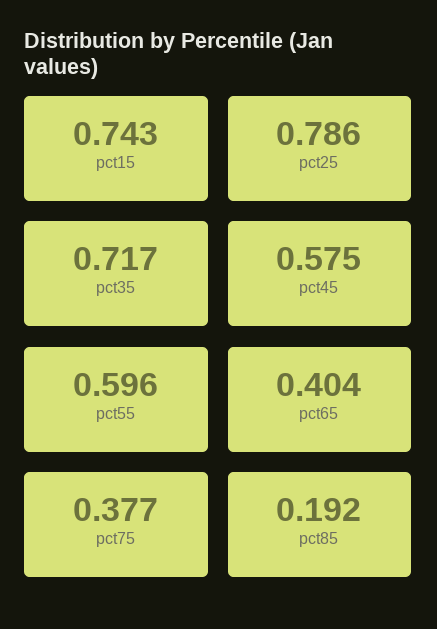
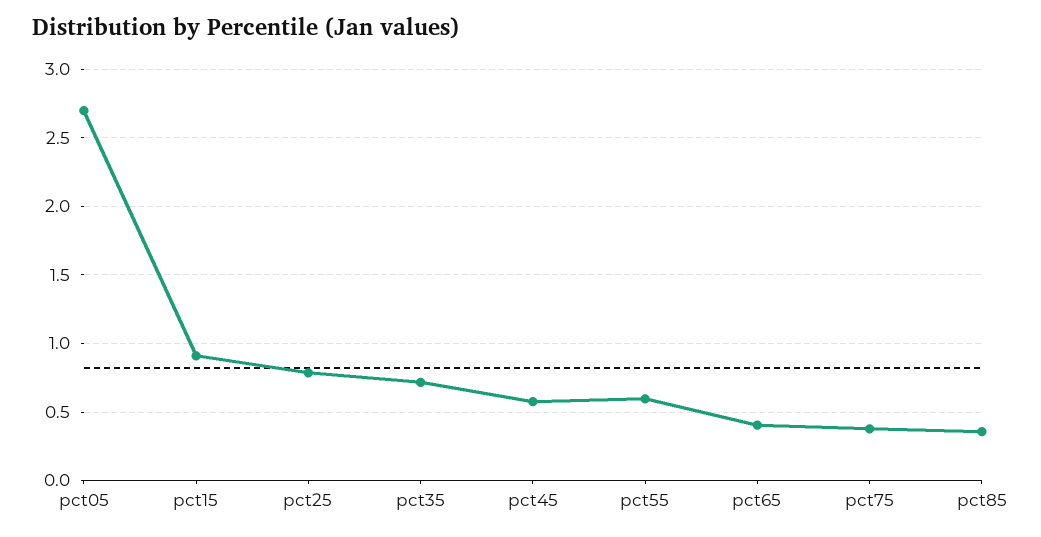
pct15: 0.743 -> 0.9
pct85: 0.192 -> 0.35
pct05: none -> 2.7

